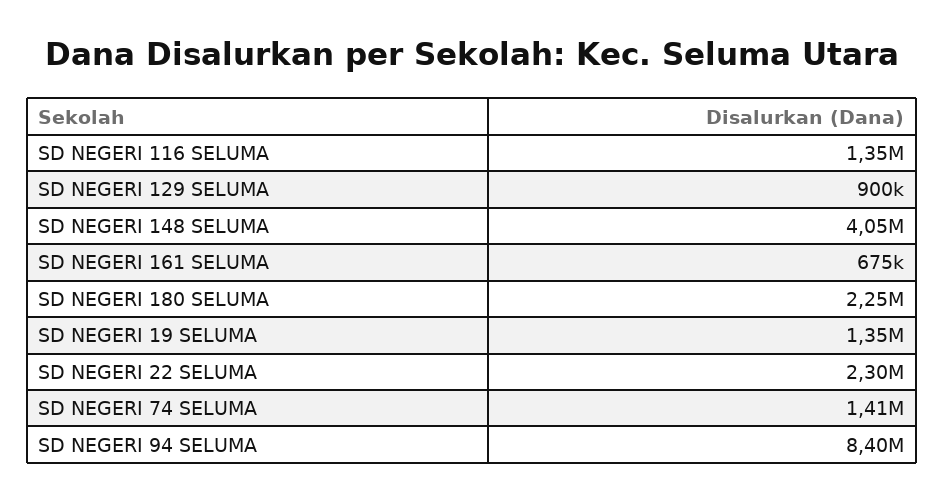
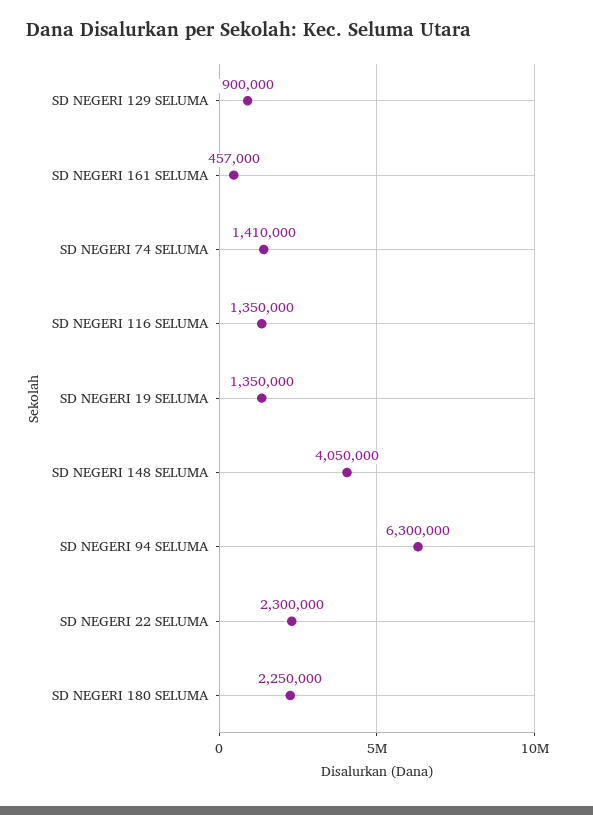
SD NEGERI 161 SELUMA: 675000 -> 457000
SD NEGERI 94 SELUMA: 8400000 -> 6300000

